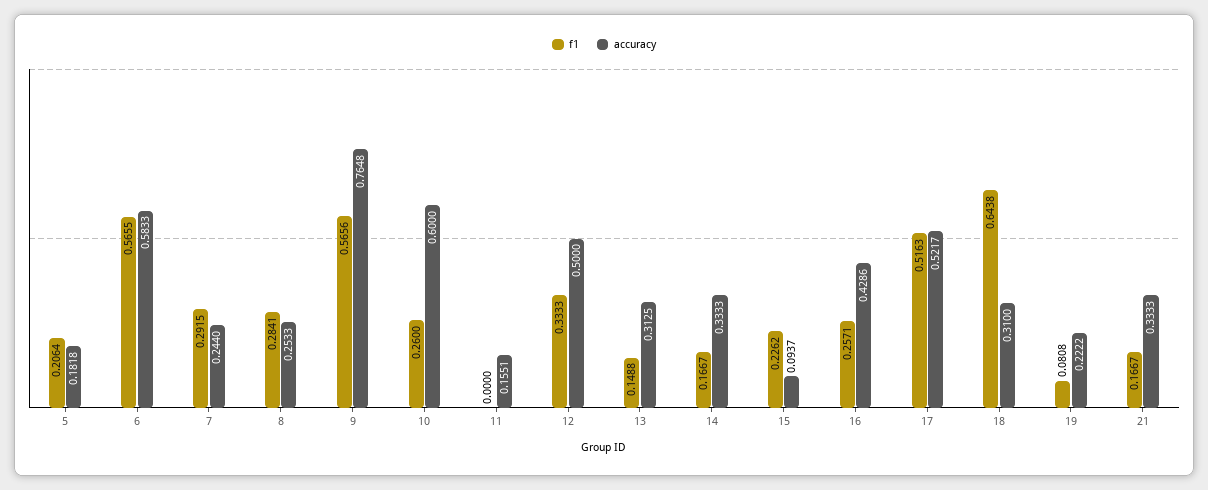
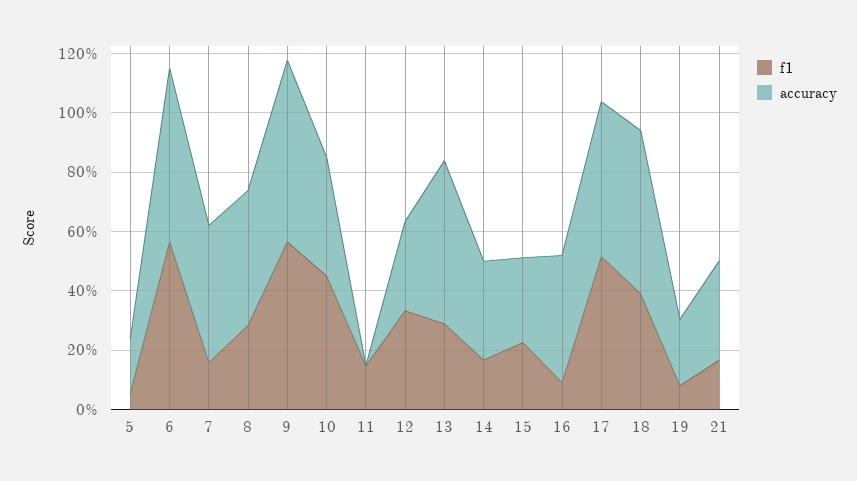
f1, 5: 0.2064 -> 0.05
f1, 7: 0.2915 -> 0.15
accuracy, 7: 0.244 -> 0.45
accuracy, 8: 0.2533 -> 0.45
accuracy, 9: 0.7648 -> 0.6
f1, 10: 0.26 -> 0.45
accuracy, 10: 0.6 -> 0.4
f1, 11: 0 -> 0.15
accuracy, 11: 0.1551 -> 0
accuracy, 12: 0.5 -> 0.3
f1, 13: 0.1488 -> 0.3
accuracy, 13: 0.3125 -> 0.55
accuracy, 15: 0.0937 -> 0.3
f1, 16: 0.2571 -> 0.1
f1, 18: 0.6438 -> 0.4
accuracy, 18: 0.31 -> 0.55

